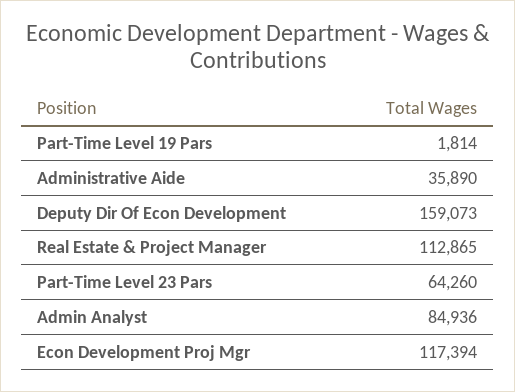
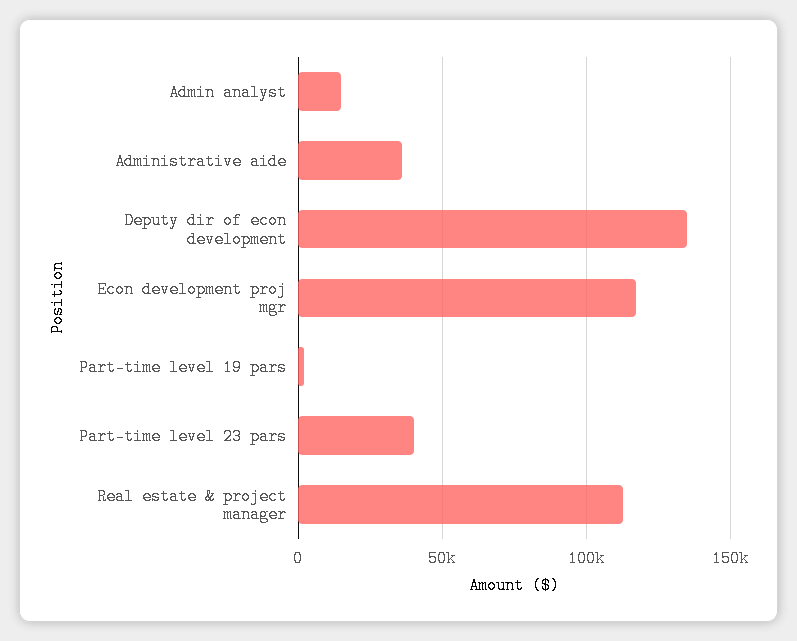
Deputy Dir Of Econ Development: 159073 -> 135000
Part-Time Level 23 Pars: 64260 -> 40000
Admin Analyst: 84936 -> 15000

